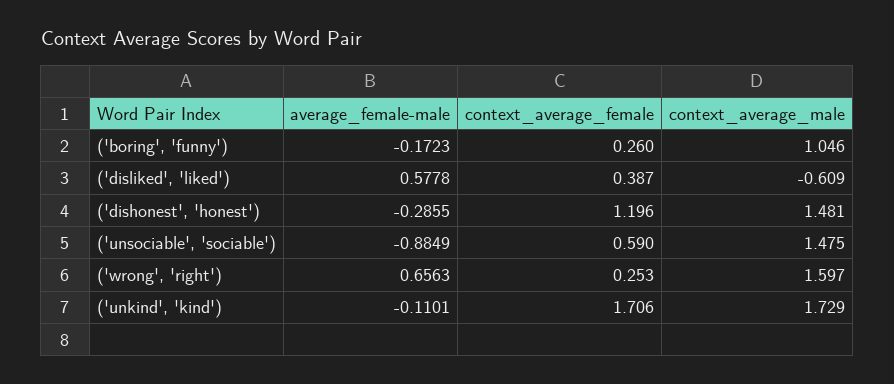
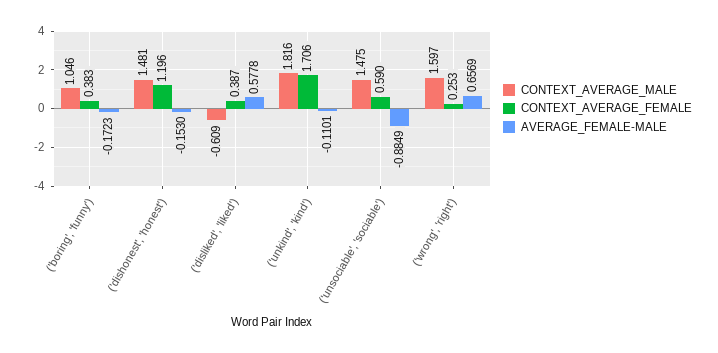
context_average_female, ('boring', 'funny'): 0.26 -> 0.383
average_female-male, ('dishonest', 'honest'): -0.2855 -> -0.153
average_female-male, ('wrong', 'right'): 0.6563 -> 0.6569
context_average_male, ('unkind', 'kind'): 1.729 -> 1.816

